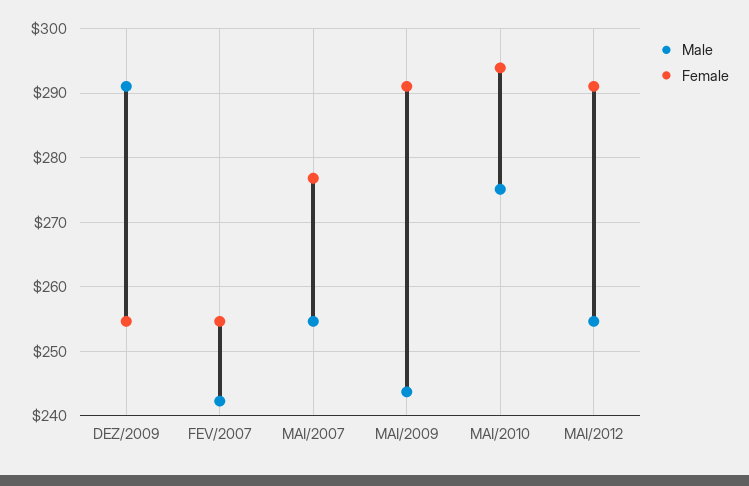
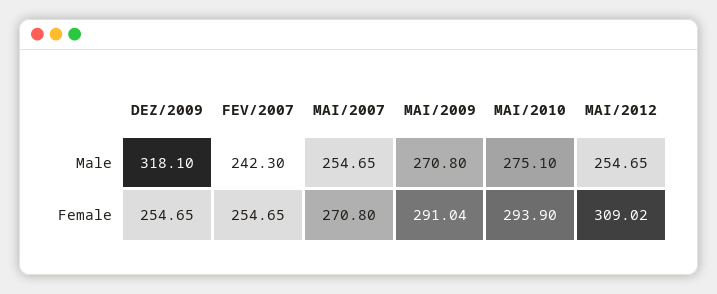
Male, DEZ/2009: 291 -> 318.1
Female, MAI/2007: 277 -> 270.8
Male, MAI/2009: 244 -> 270.8
Female, MAI/2012: 291 -> 309.02

